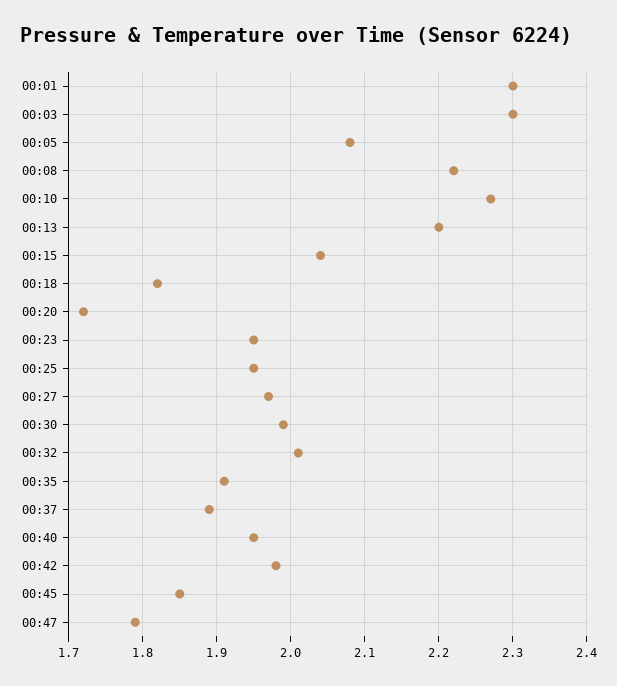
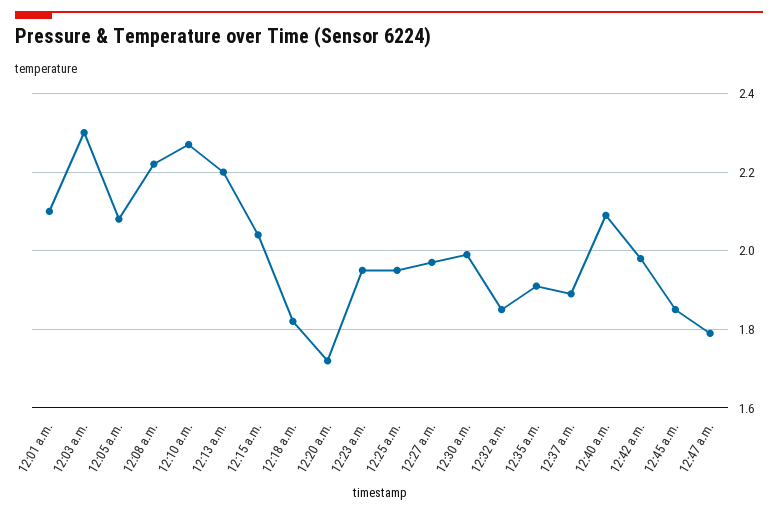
00:01: 2.3 -> 2.1
00:32: 2.01 -> 1.85
00:40: 1.95 -> 2.1

